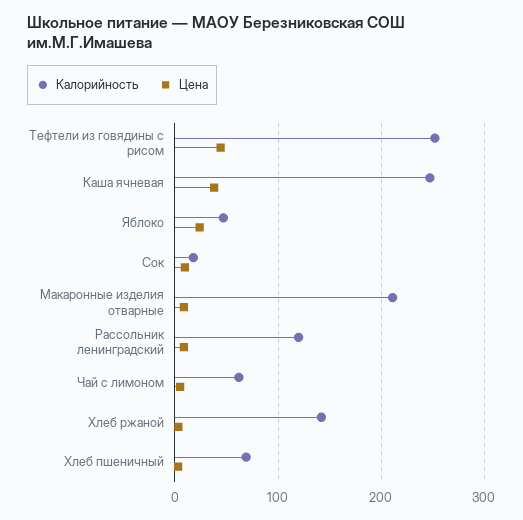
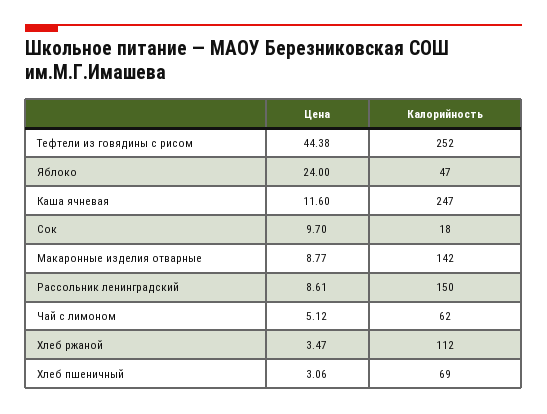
Цена, Каша ячневая: 40 -> 11.6
Калорийность, Макаронные изделия отварные: 210 -> 142
Калорийность, Рассольник ленинградский: 120 -> 150
Калорийность, Хлеб ржаной: 140 -> 112

